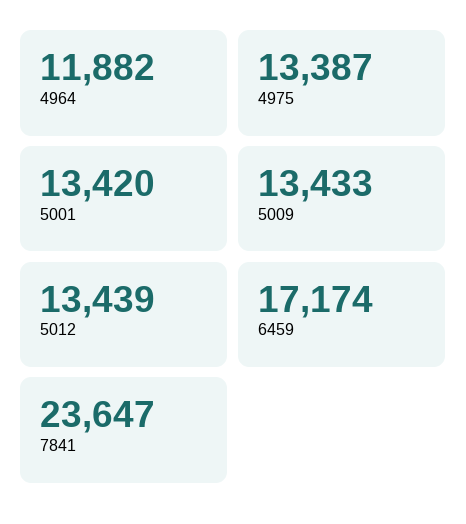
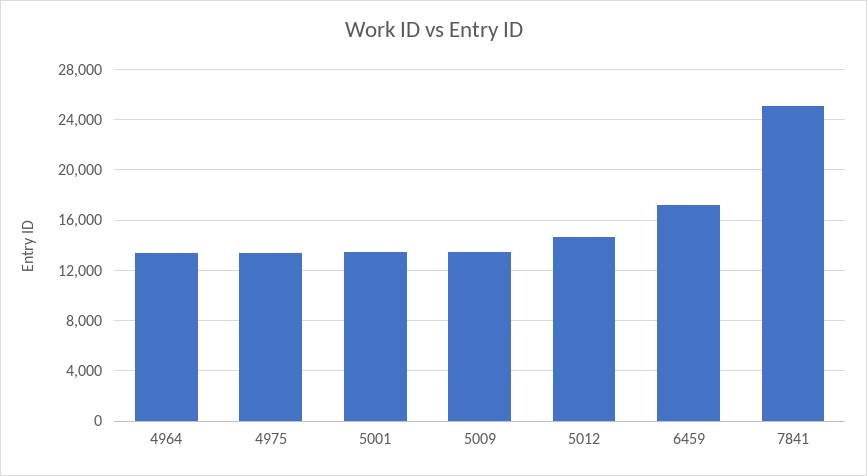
4964: 11882 -> 13500
5012: 13439 -> 14500
7841: 23647 -> 25000

